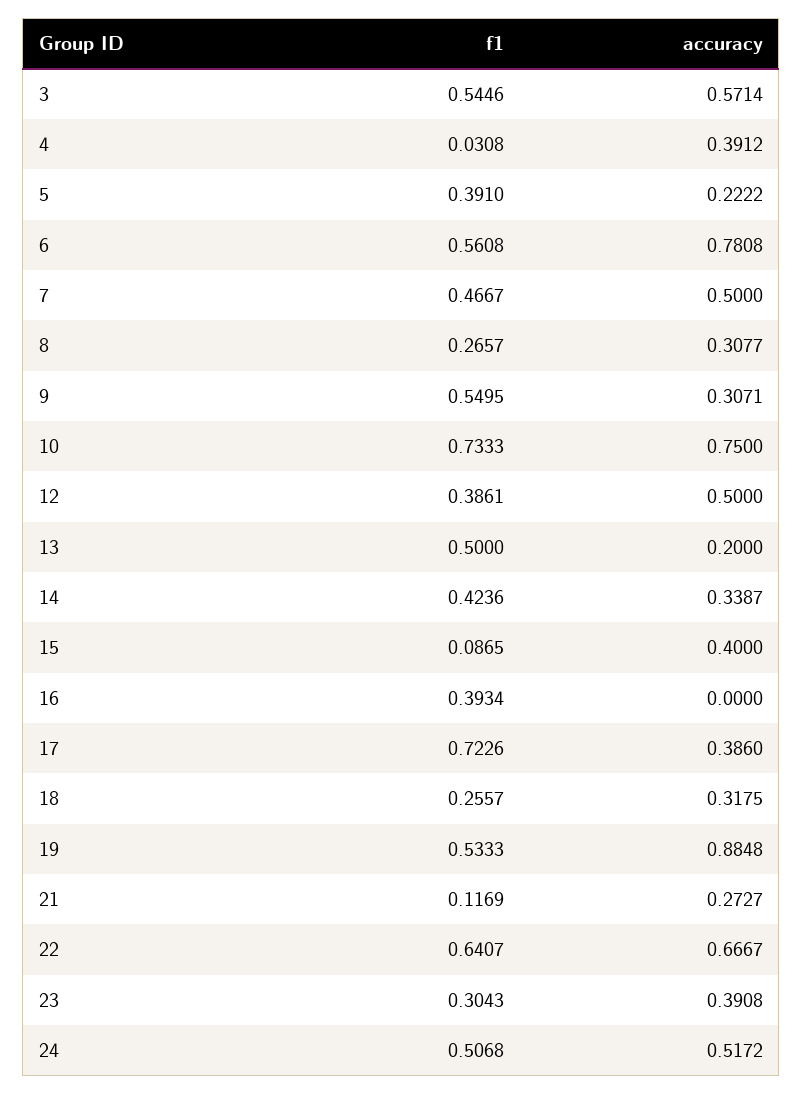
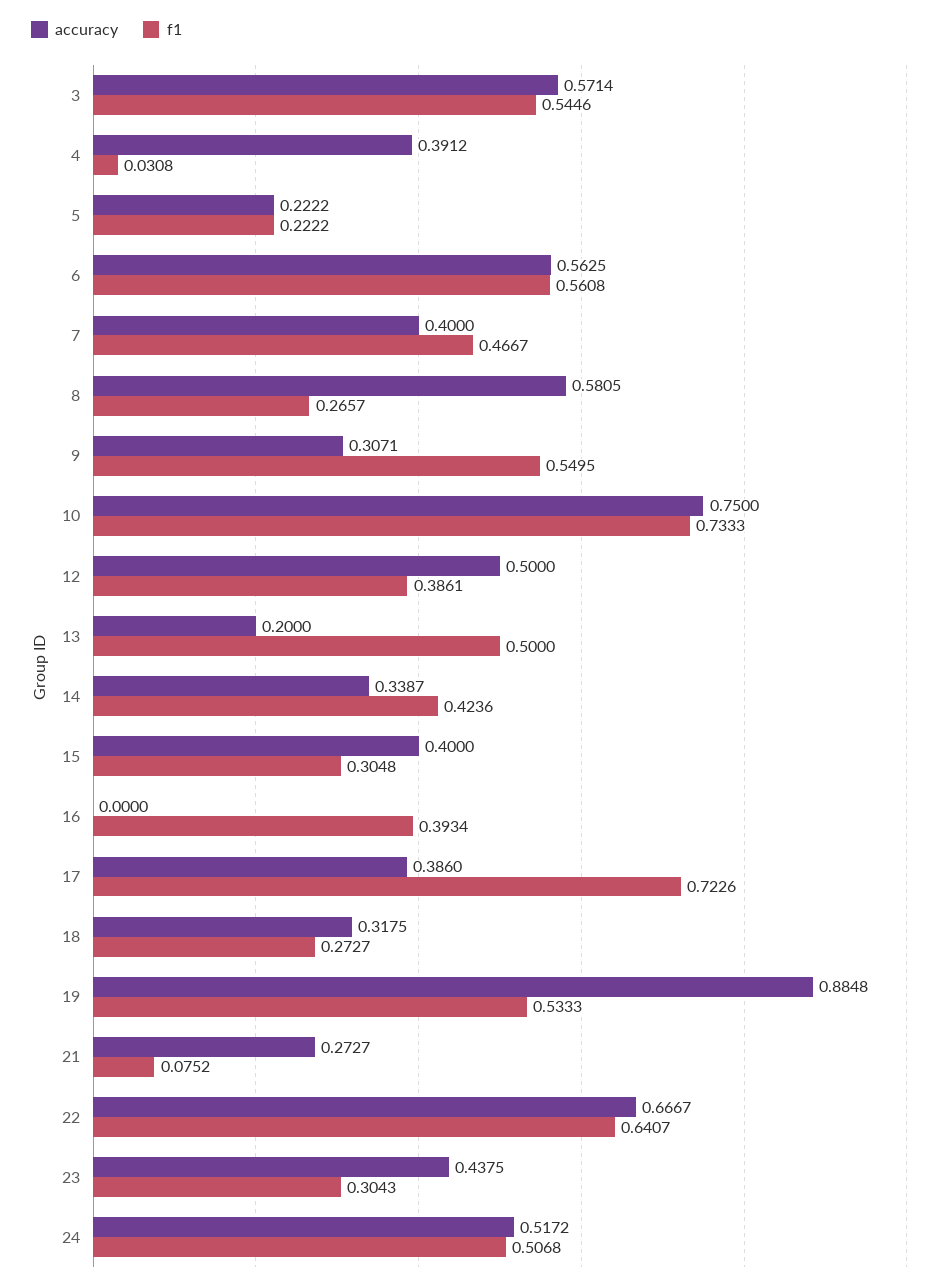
f1, 5: 0.391 -> 0.2222
accuracy, 6: 0.7808 -> 0.5625
accuracy, 7: 0.5 -> 0.4
accuracy, 8: 0.3077 -> 0.5805
f1, 15: 0.0865 -> 0.3048
f1, 18: 0.2557 -> 0.2727
f1, 21: 0.1169 -> 0.0752
accuracy, 23: 0.3908 -> 0.4375

